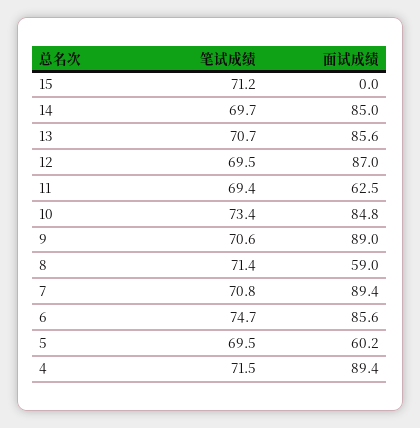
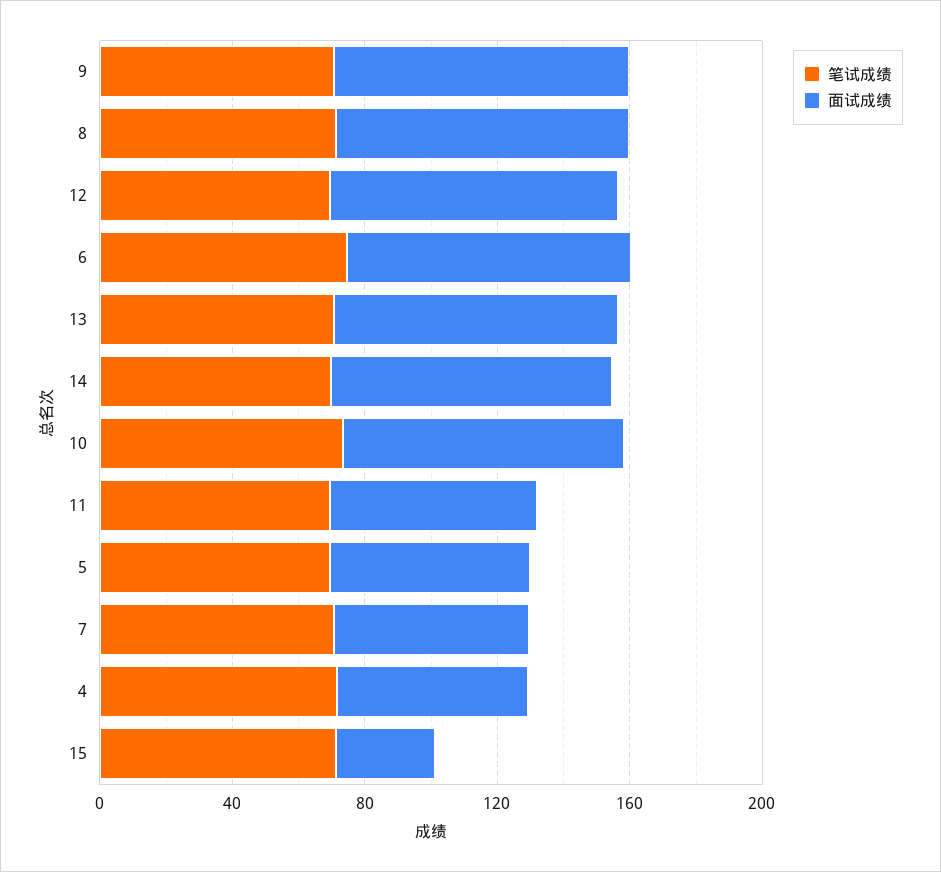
面试成绩, 15: 0 -> 30
面试成绩, 8: 59 -> 90
面试成绩, 7: 89.4 -> 60
面试成绩, 4: 89.4 -> 60

